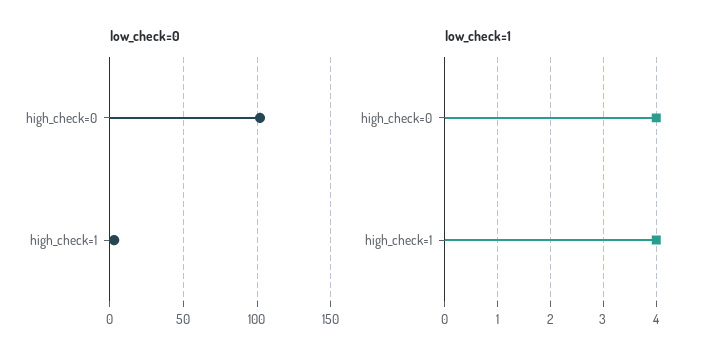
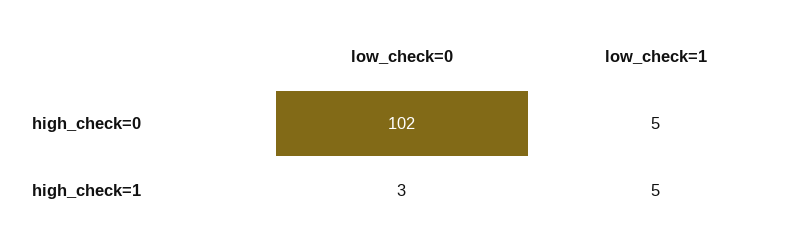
low_check=1, high_check=0: 4 -> 5
low_check=1, high_check=1: 4 -> 5

